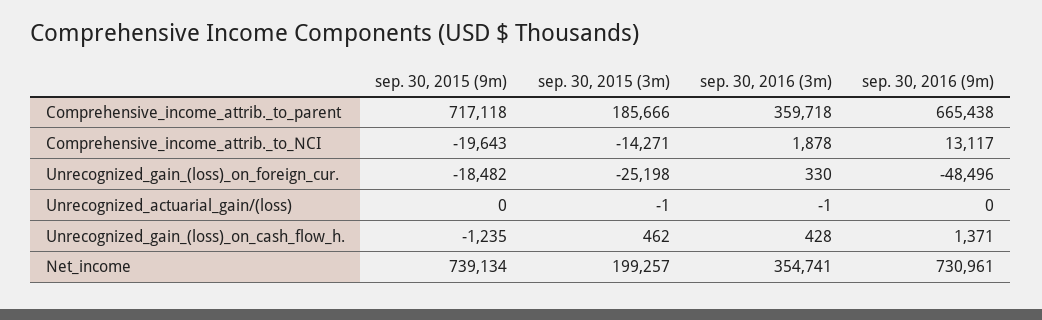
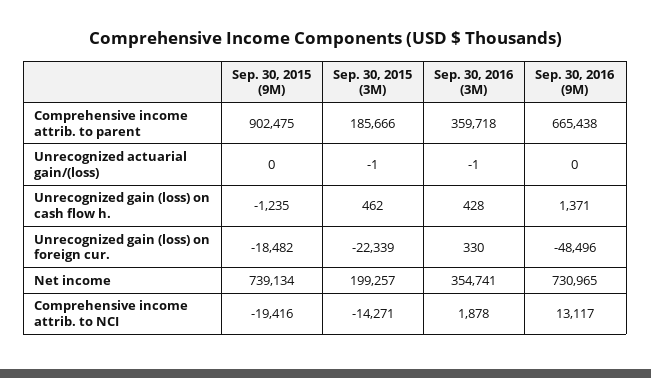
sep. 30, 2015 (9m), Comprehensive_income_attrib._to_parent: 717118 -> 902475
sep. 30, 2015 (9m), Comprehensive_income_attrib._to_NCI: -19643 -> -19416
sep. 30, 2015 (3m), Unrecognized_gain_(loss)_on_foreign_cur.: -25198 -> -22339
sep. 30, 2016 (9m), Net_income: 730961 -> 730965

